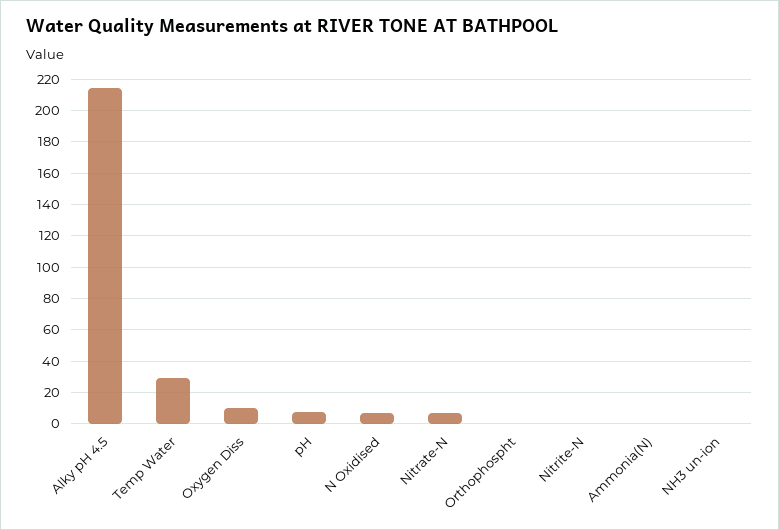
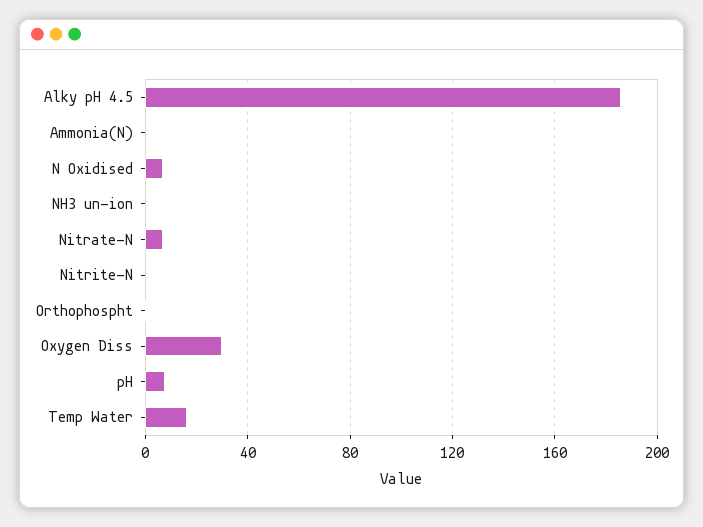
Alky pH 4.5: 215 -> 185
Temp Water: 30 -> 15
Oxygen Diss: 10 -> 30

